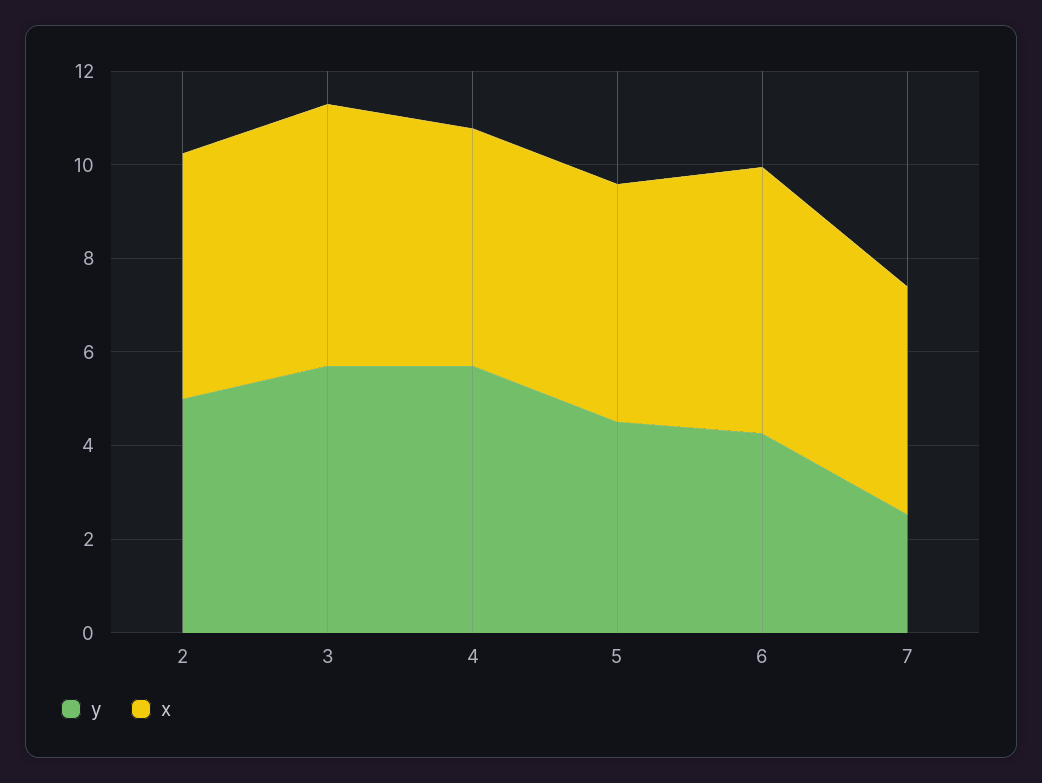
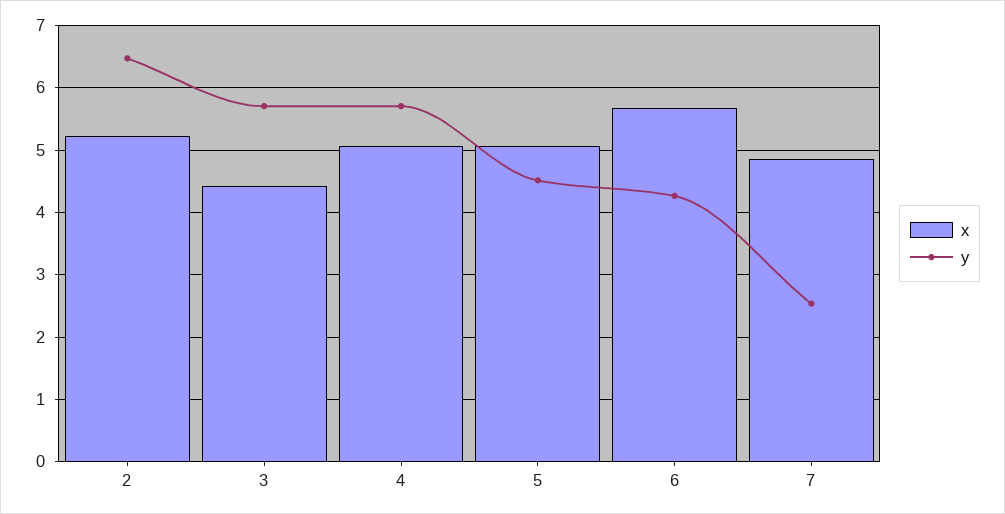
y, 2: 5 -> 6.5
x, 3: 5.5 -> 4.4

